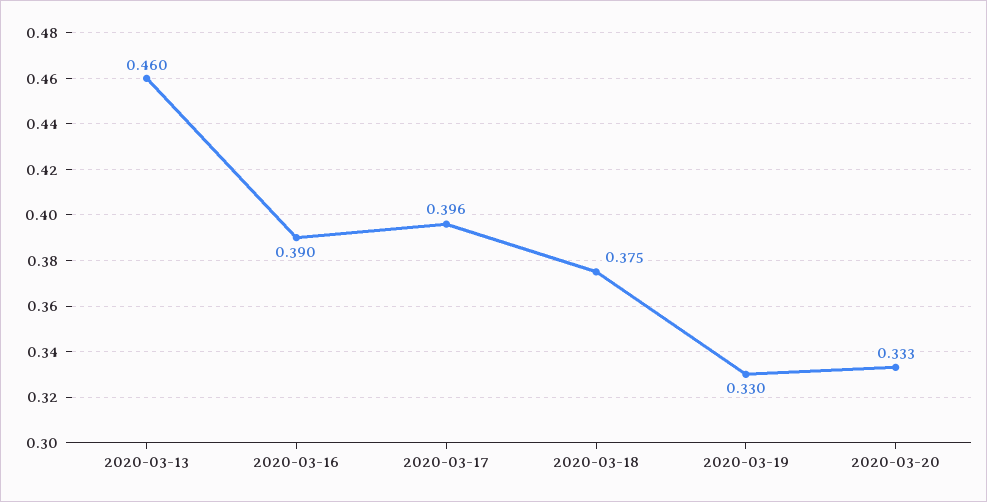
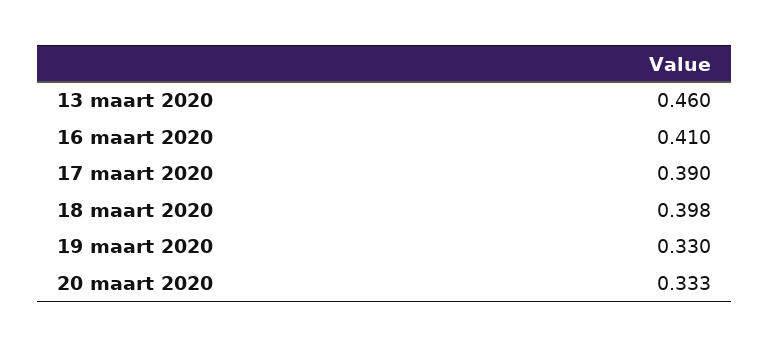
2020-03-16: 0.39 -> 0.41
2020-03-17: 0.396 -> 0.39
2020-03-18: 0.375 -> 0.398

